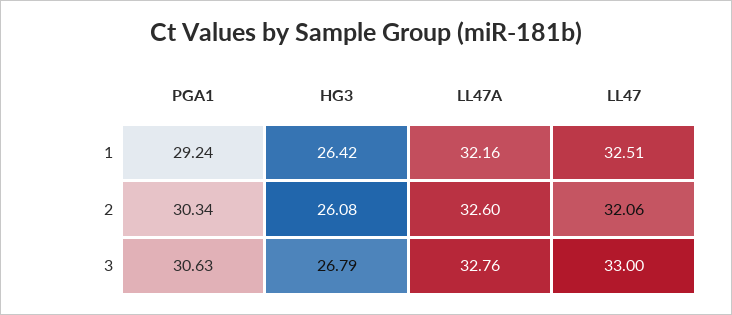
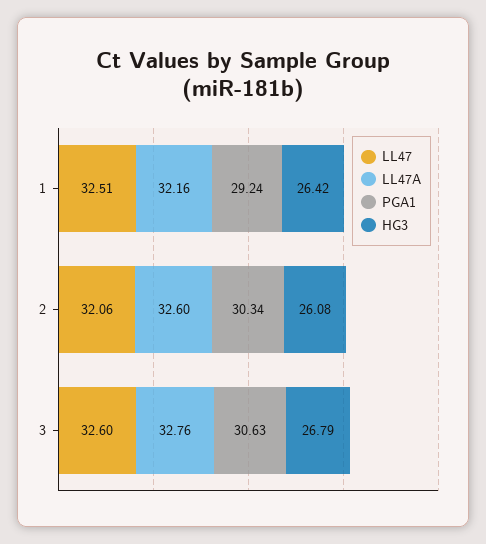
LL47, 3: 33 -> 32.6

